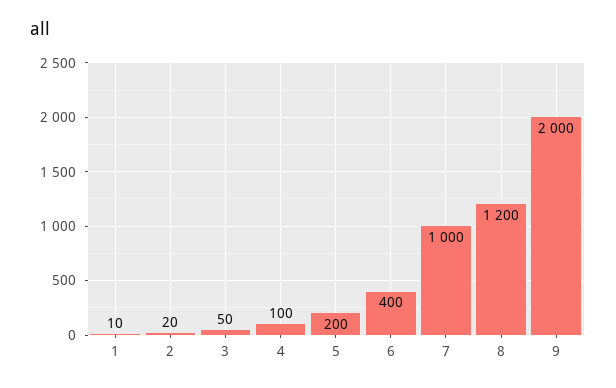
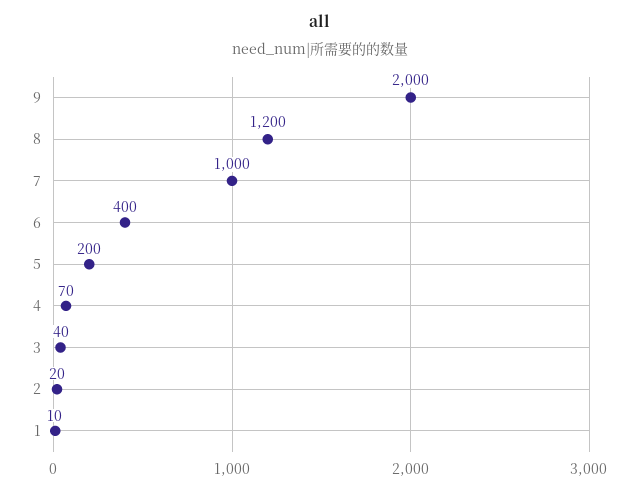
3: 50 -> 40
4: 100 -> 70

